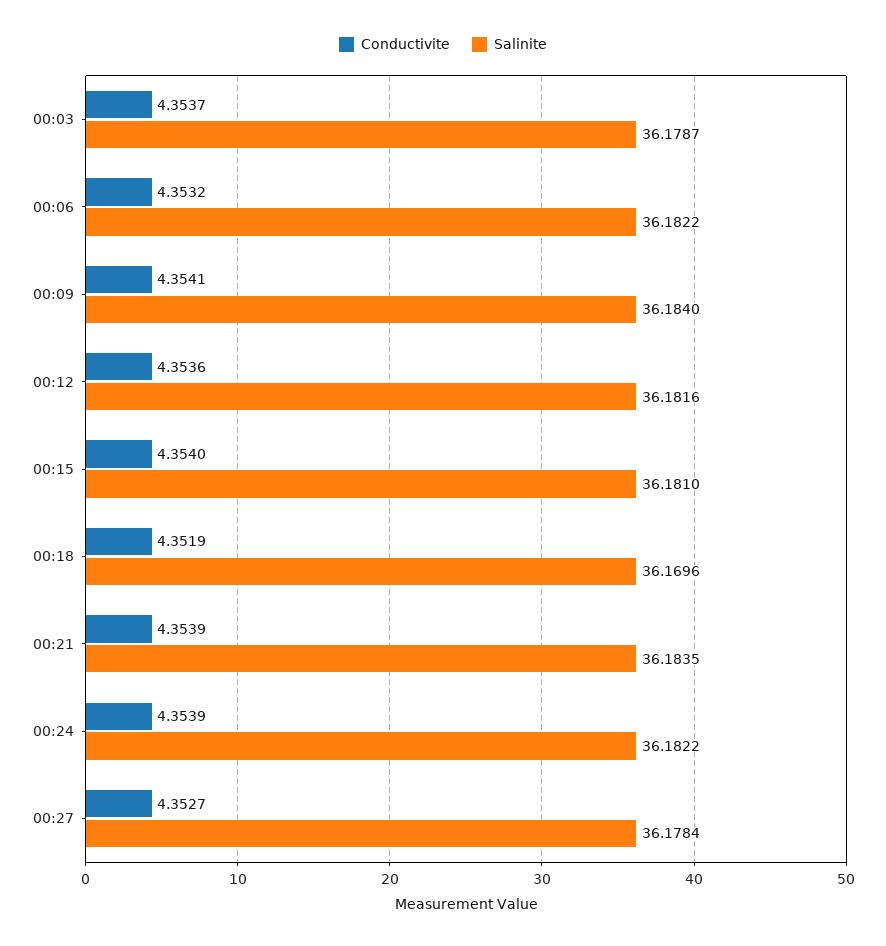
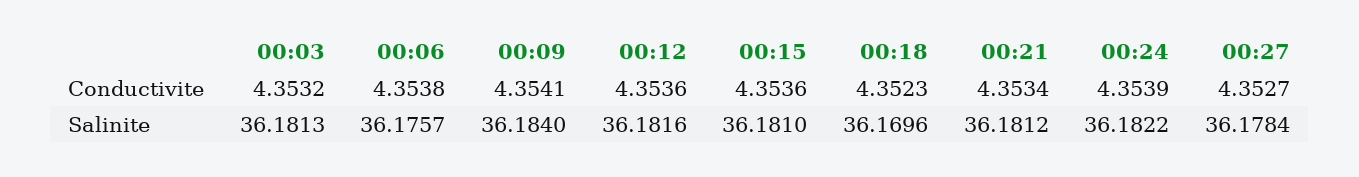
Conductivite, 00:03: 4.3537 -> 4.3532
Salinite, 00:03: 36.1787 -> 36.1813
Conductivite, 00:06: 4.3532 -> 4.3538
Salinite, 00:06: 36.1822 -> 36.1757
Conductivite, 00:15: 4.354 -> 4.3536
Conductivite, 00:18: 4.3519 -> 4.3523
Conductivite, 00:21: 4.3539 -> 4.3534
Salinite, 00:21: 36.1835 -> 36.1812

